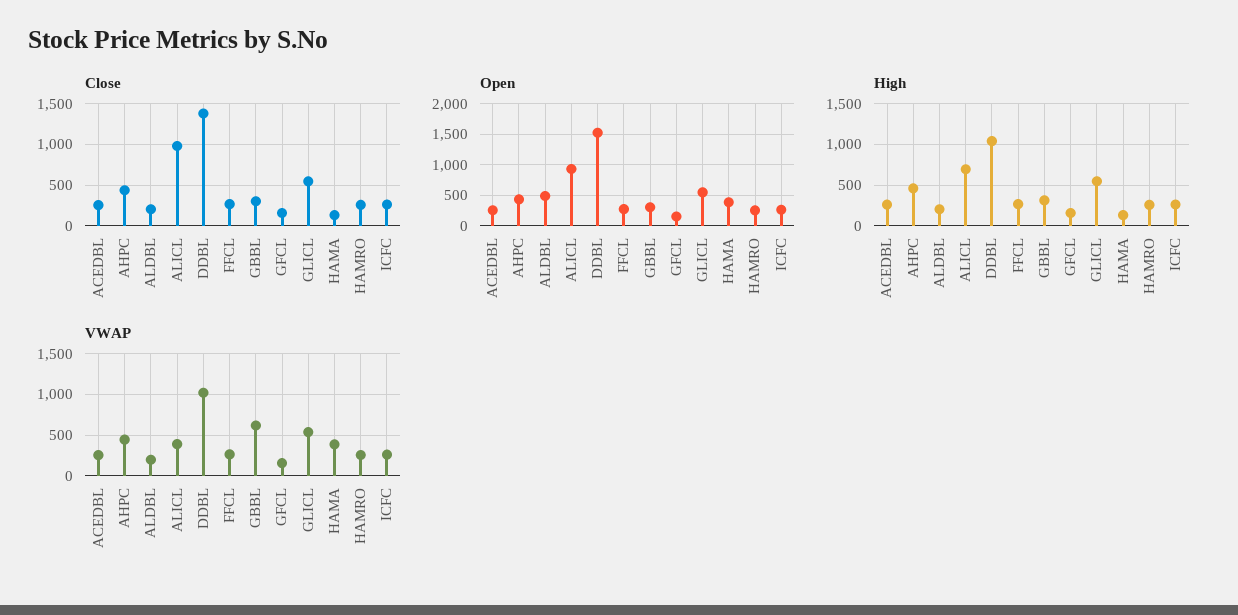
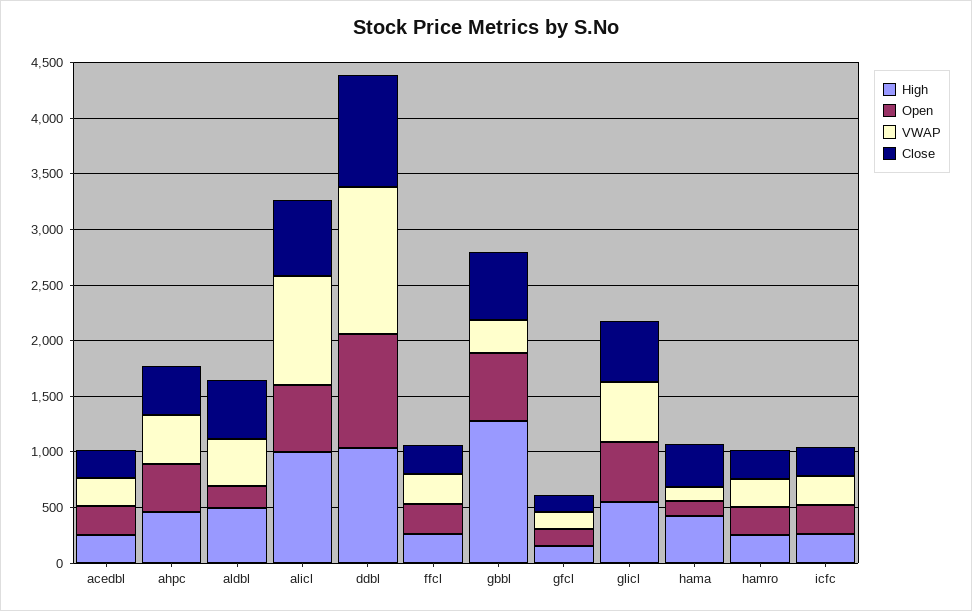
Close, ALDBL: 200 -> 500
Close, ALICL: 1000 -> 700
Close, DDBL: 1400 -> 1000
Close, GBBL: 300 -> 600
Close, HAMA: 100 -> 400
Open, ALDBL: 500 -> 200
Open, ALICL: 900 -> 600
Open, DDBL: 1500 -> 1000
Open, GBBL: 300 -> 600
Open, HAMA: 400 -> 100
High, ALDBL: 200 -> 500
High, ALICL: 700 -> 1000
High, GBBL: 300 -> 1300
High, HAMA: 100 -> 400
VWAP, ALDBL: 200 -> 400
VWAP, ALICL: 400 -> 1000
VWAP, DDBL: 1000 -> 1300
VWAP, GBBL: 600 -> 300
VWAP, HAMA: 400 -> 100

